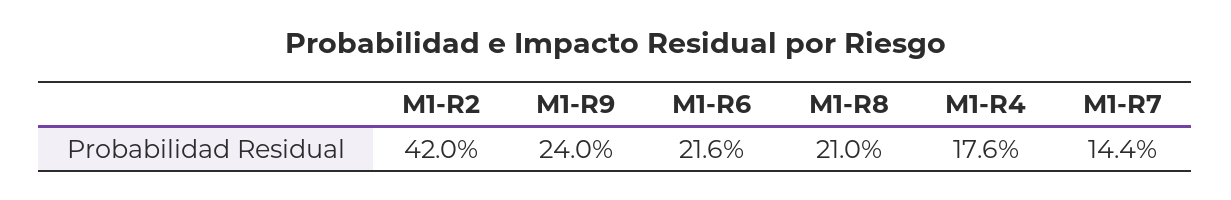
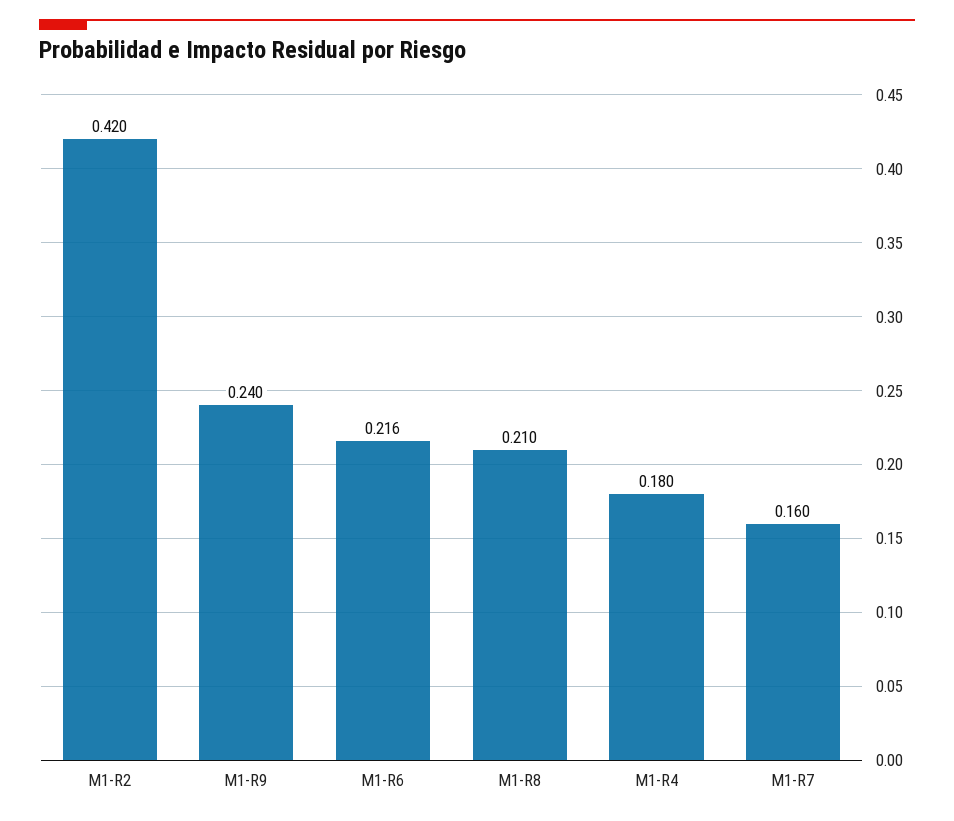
M1-R4: 0.176 -> 0.18
M1-R7: 0.144 -> 0.16

